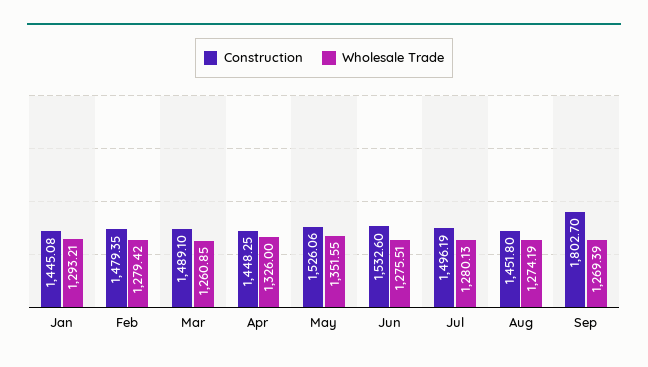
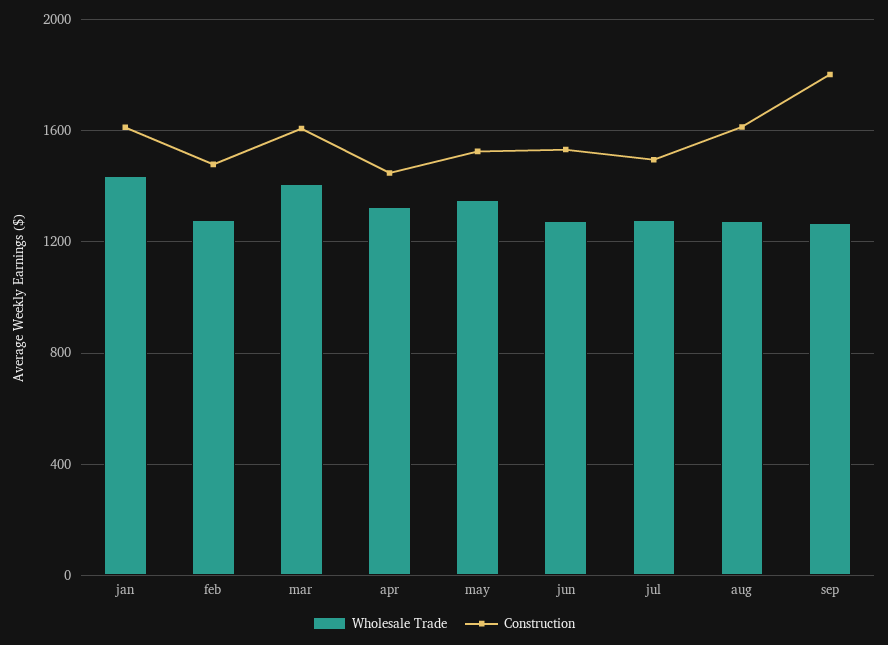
Construction, Jan: 1445.08 -> 1600
Wholesale Trade, Jan: 1293.21 -> 1450
Construction, Mar: 1489.1 -> 1600
Wholesale Trade, Mar: 1260.85 -> 1400
Construction, Aug: 1451.8 -> 1600

